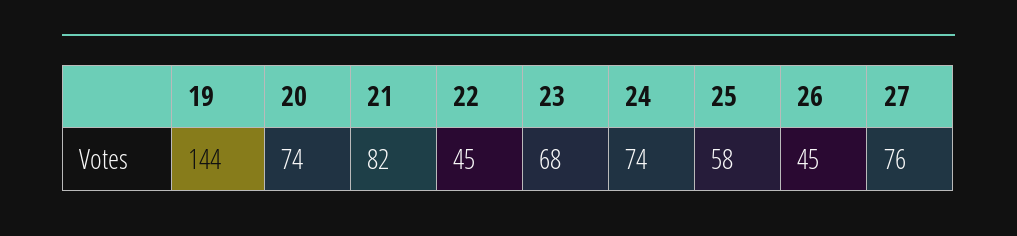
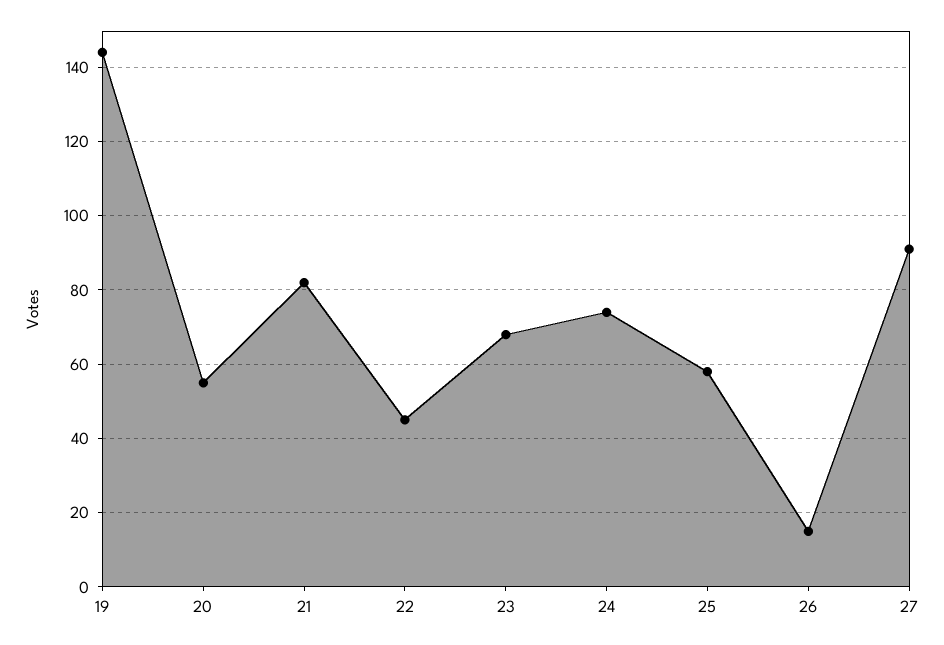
20: 74 -> 55
26: 45 -> 15
27: 76 -> 90

